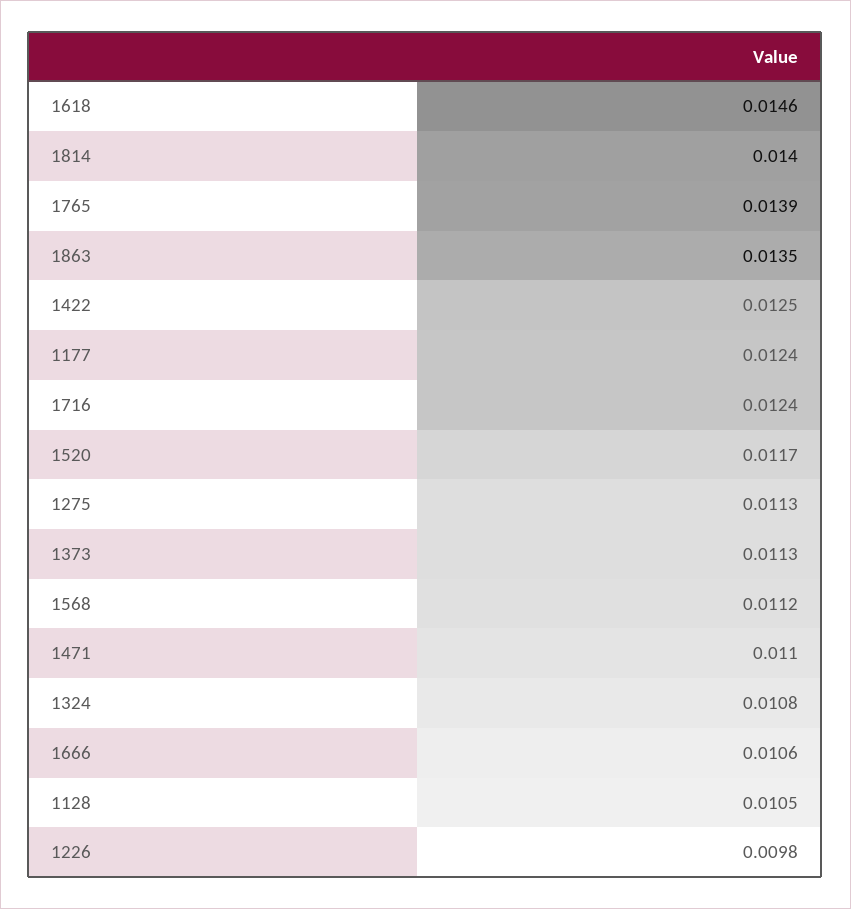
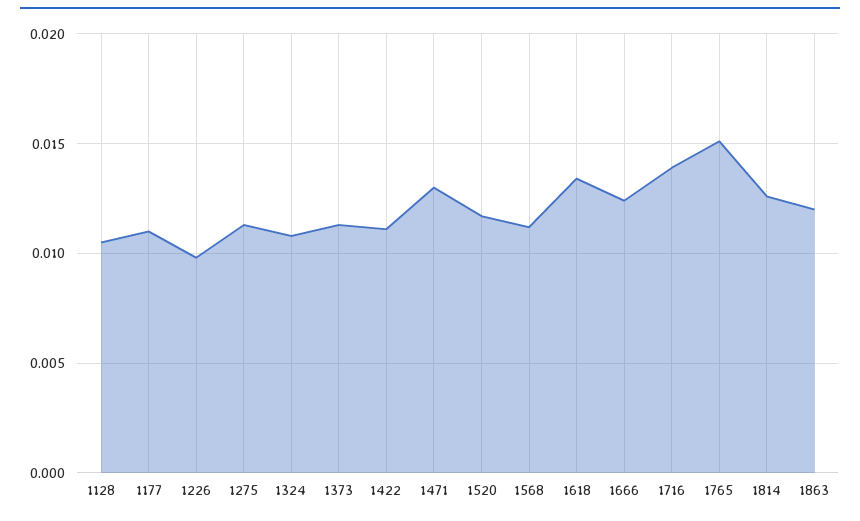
1618: 0.0146 -> 0.0135
1814: 0.014 -> 0.0125
1765: 0.0139 -> 0.015
1863: 0.0135 -> 0.012
1422: 0.0125 -> 0.011
1177: 0.0124 -> 0.011
1716: 0.0124 -> 0.014
1471: 0.011 -> 0.013
1666: 0.0106 -> 0.0125

